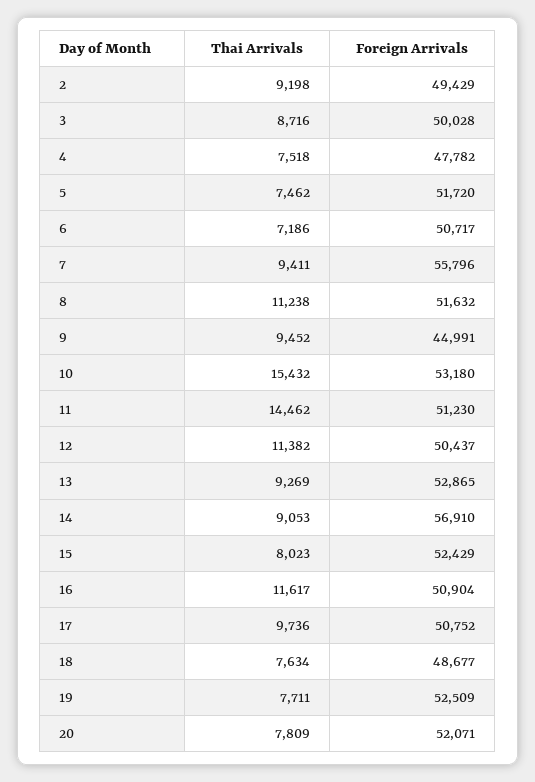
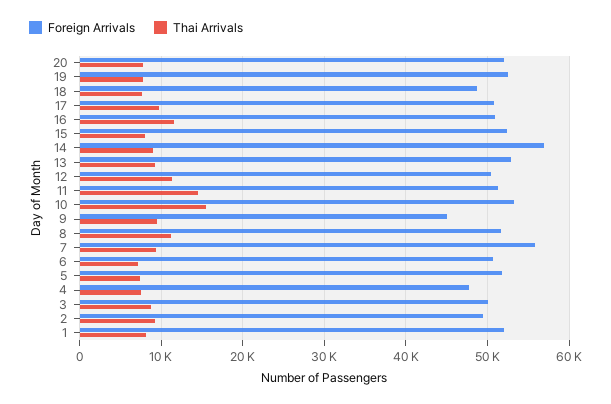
Foreign Arrivals, 1: none -> 52000
Thai Arrivals, 1: none -> 8000

